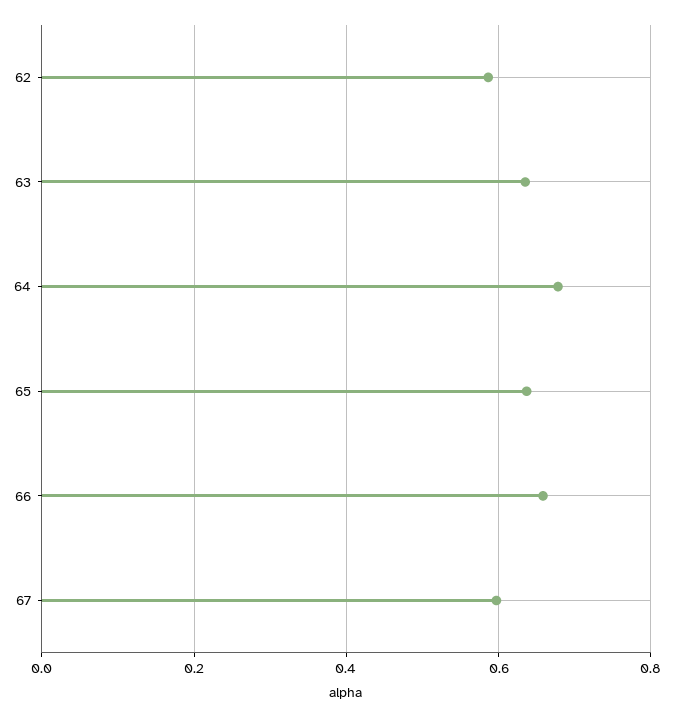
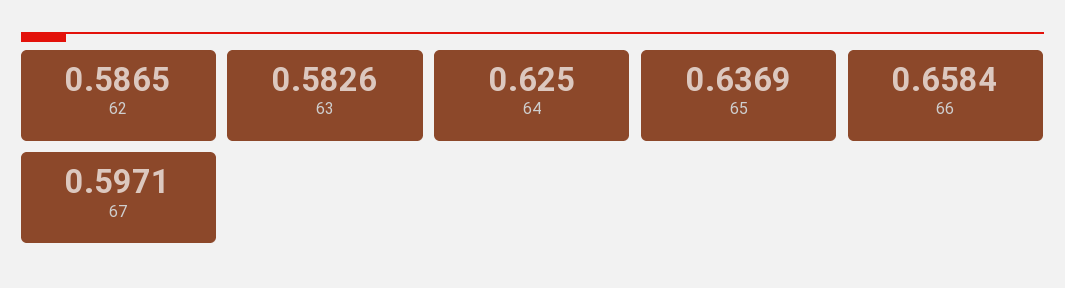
63: 0.64 -> 0.5826
64: 0.68 -> 0.625

